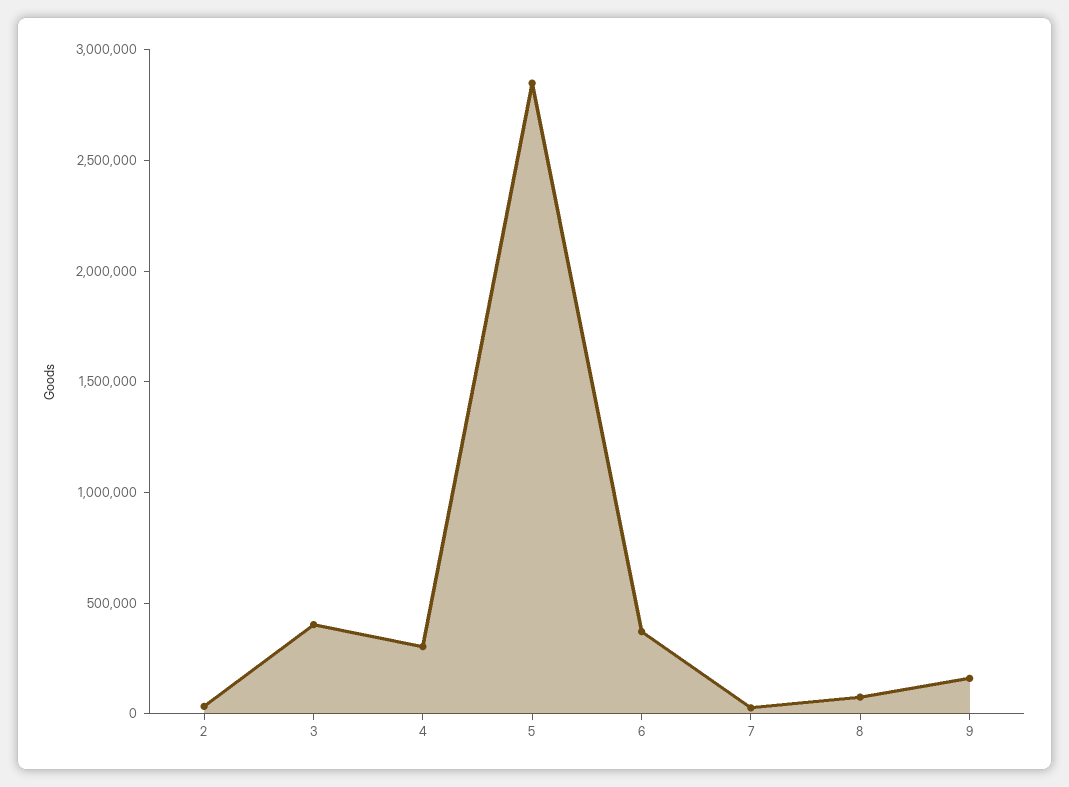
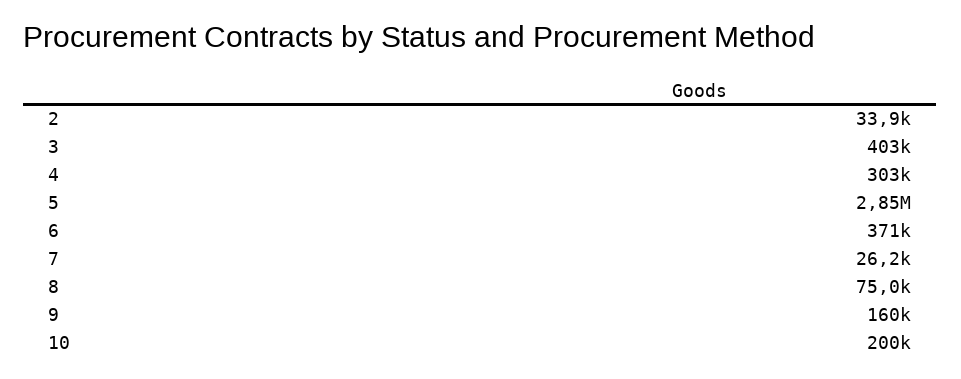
10: none -> 200000

